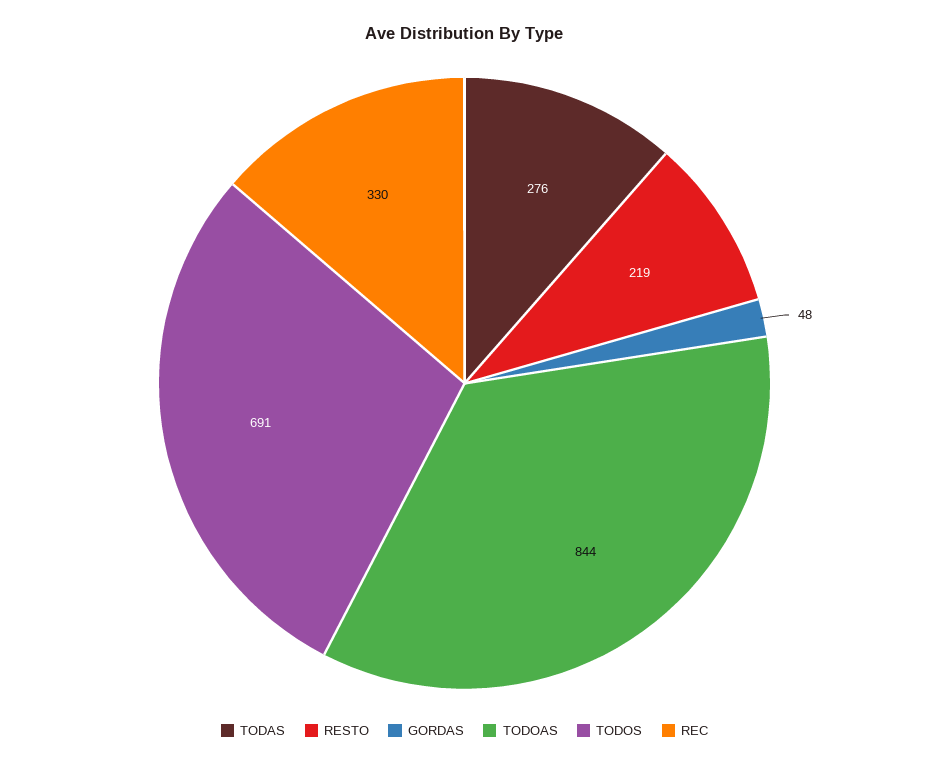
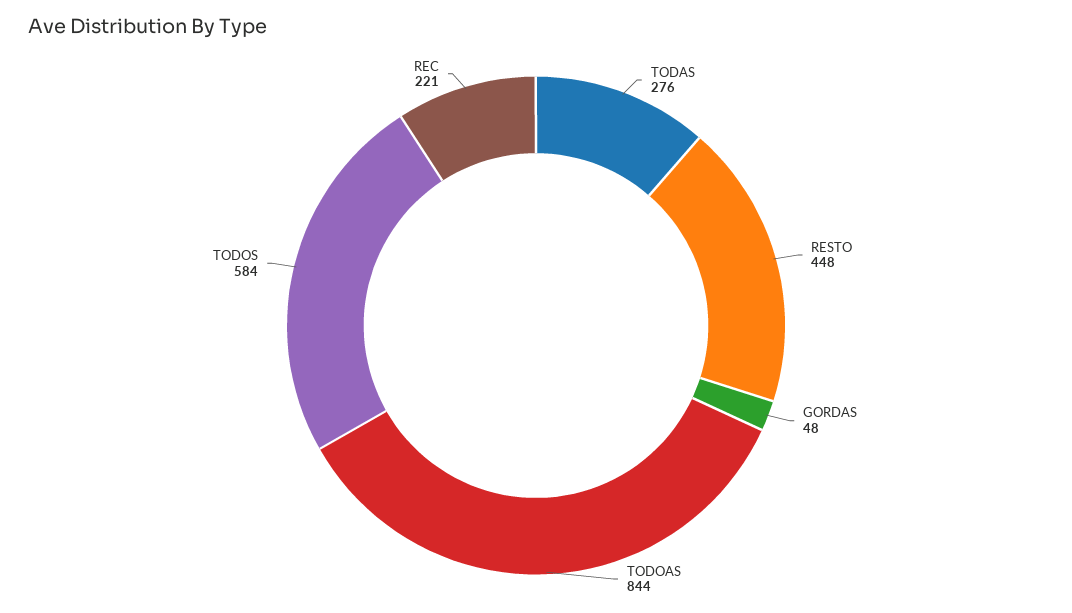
RESTO: 219 -> 448
TODOS: 691 -> 584
REC: 330 -> 221

